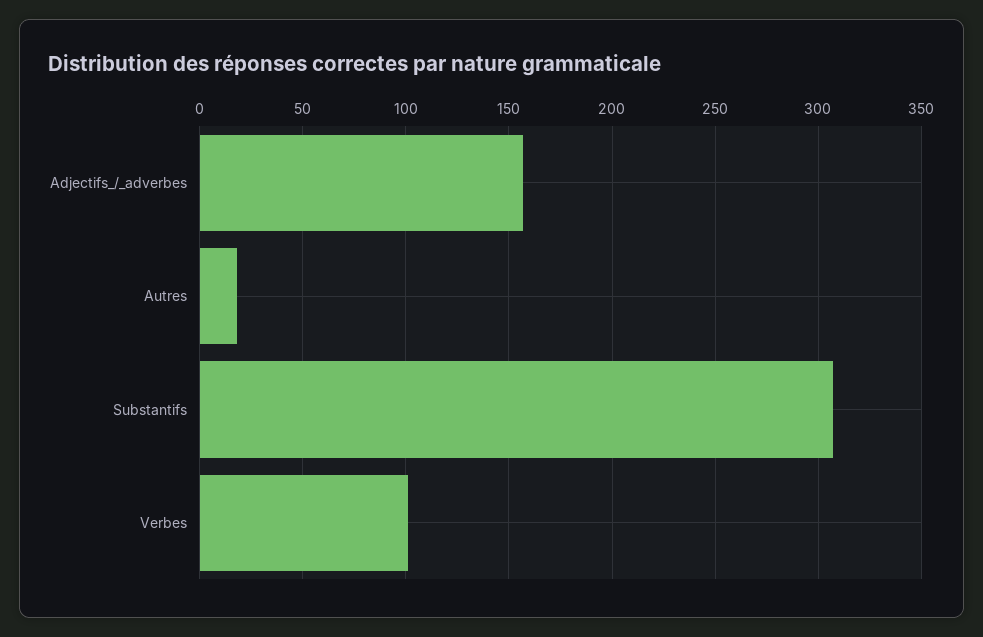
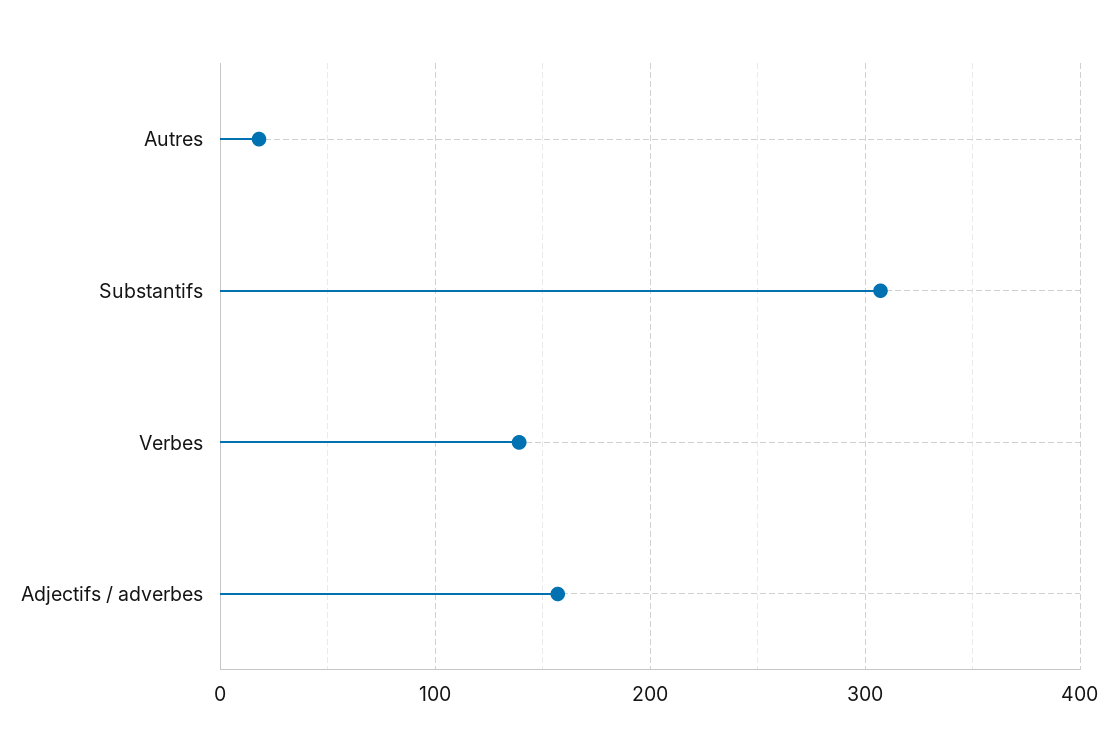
Verbes: 100 -> 140

